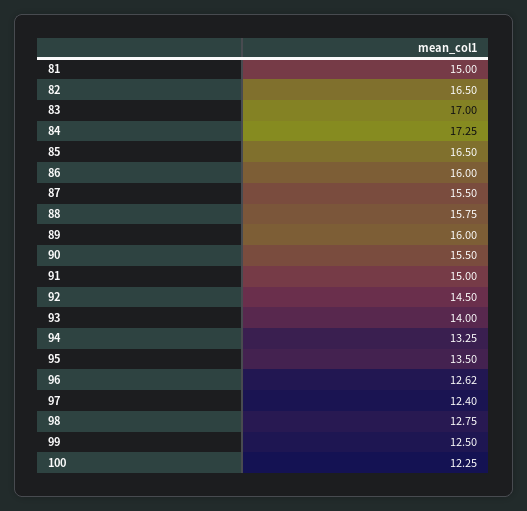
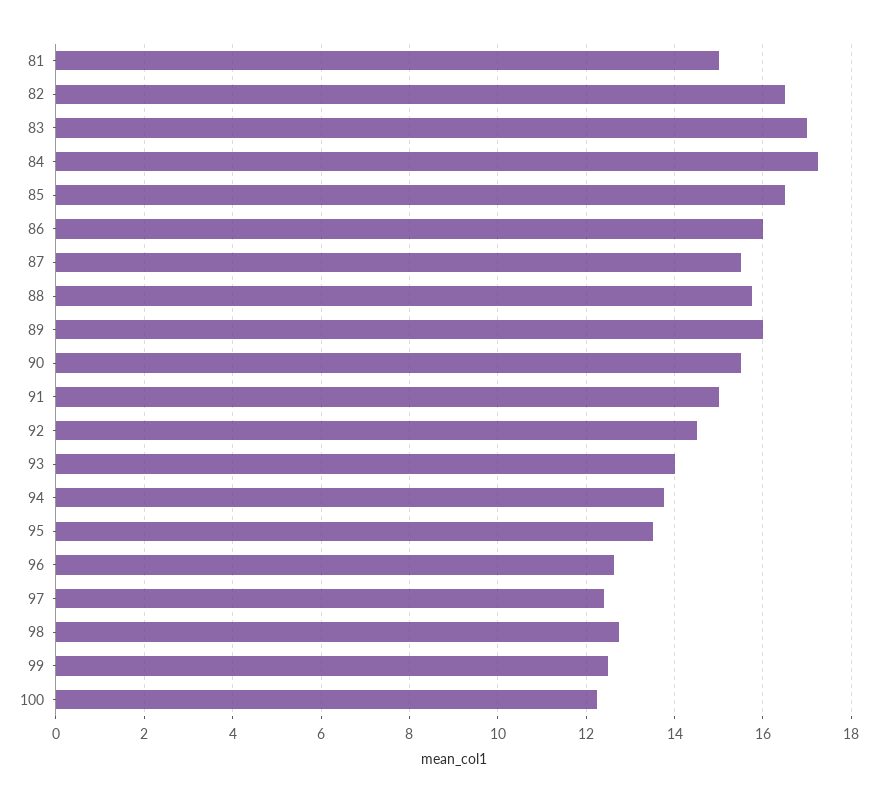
94: 13.25 -> 13.8

